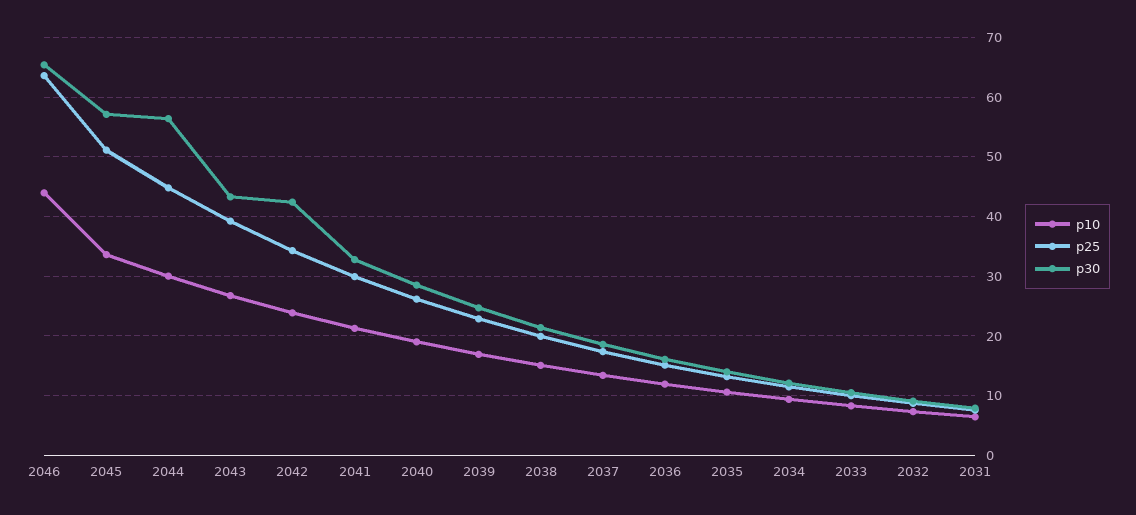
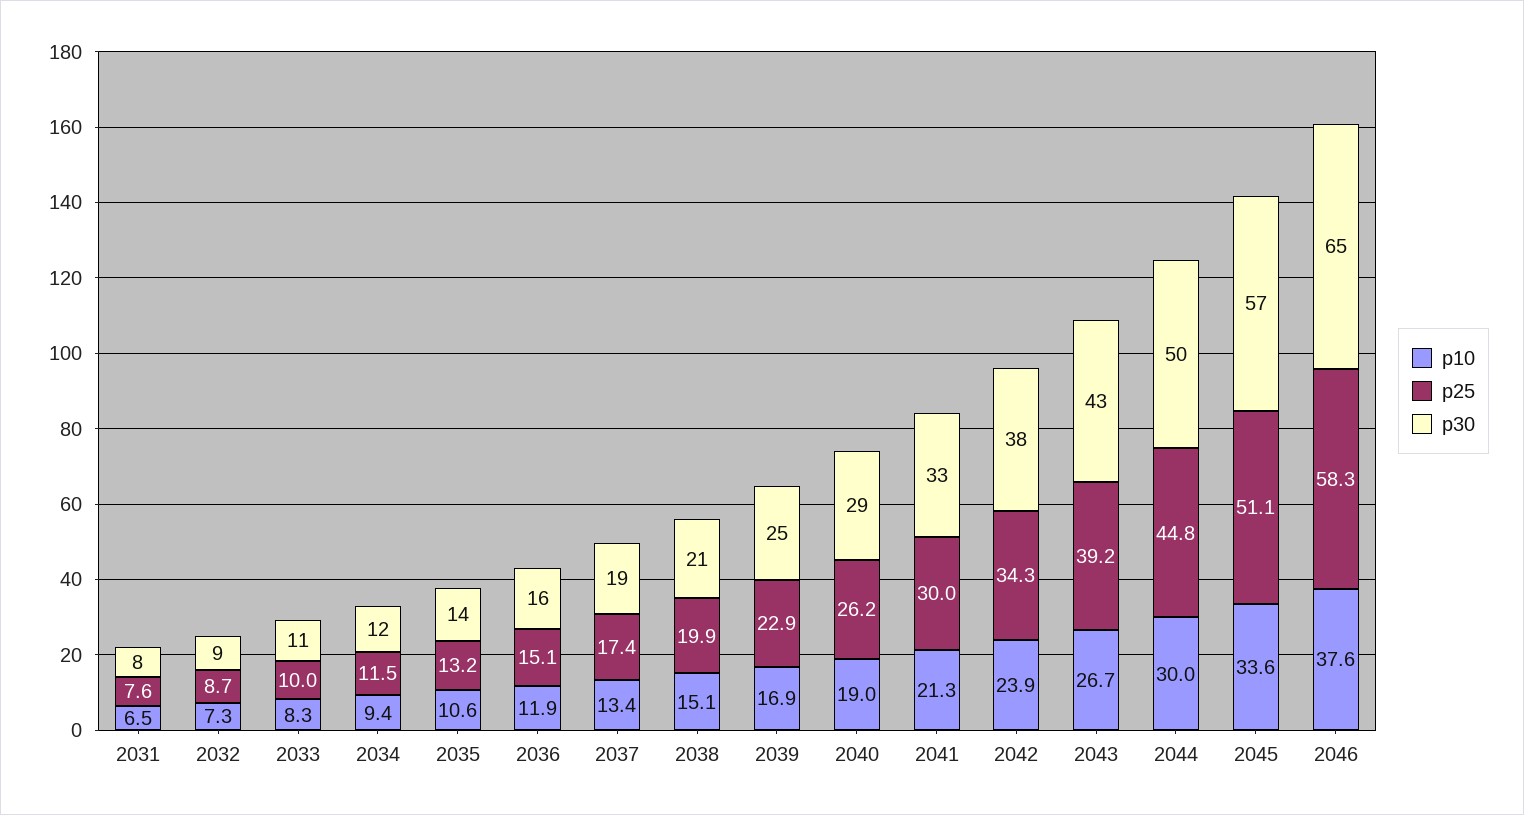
p10, 2046: 44 -> 37.6
p25, 2046: 64 -> 58.3
p30, 2044: 56 -> 50
p30, 2042: 42 -> 38

